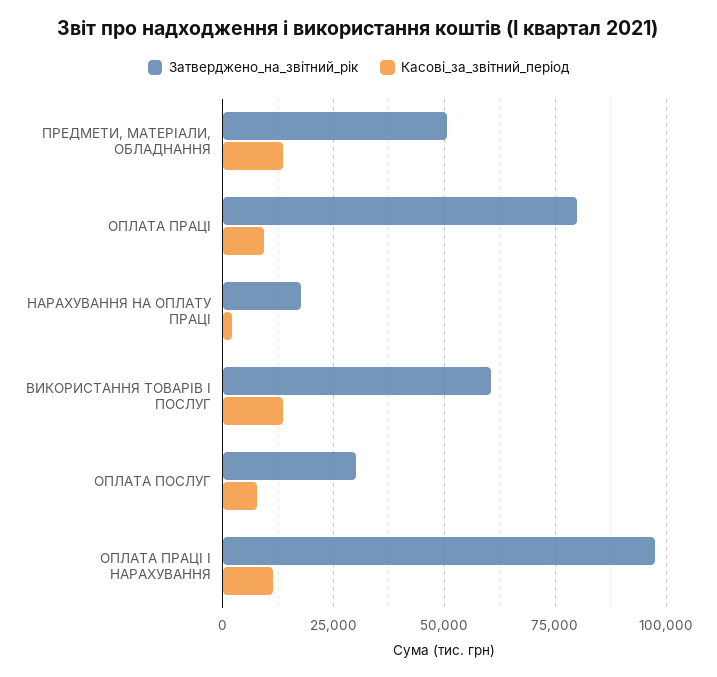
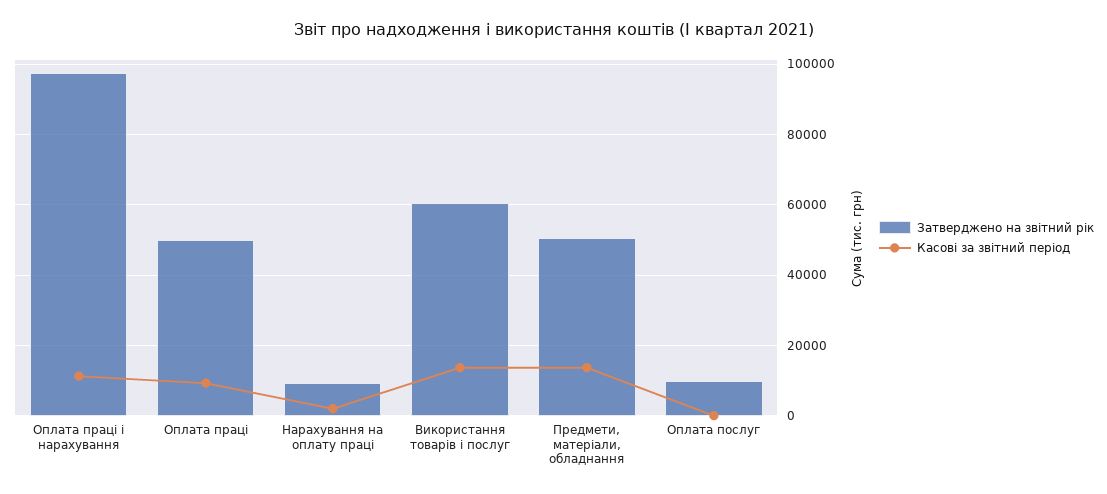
Затверджено_на_звітний_рік, ОПЛАТА ПРАЦІ: 80000 -> 50000
Затверджено_на_звітний_рік, НАРАХУВАННЯ НА ОПЛАТУ ПРАЦІ: 17500 -> 10000
Затверджено_на_звітний_рік, ОПЛАТА ПОСЛУГ: 30000 -> 10000
Касові_за_звітний_період, ОПЛАТА ПОСЛУГ: 7500 -> 0

